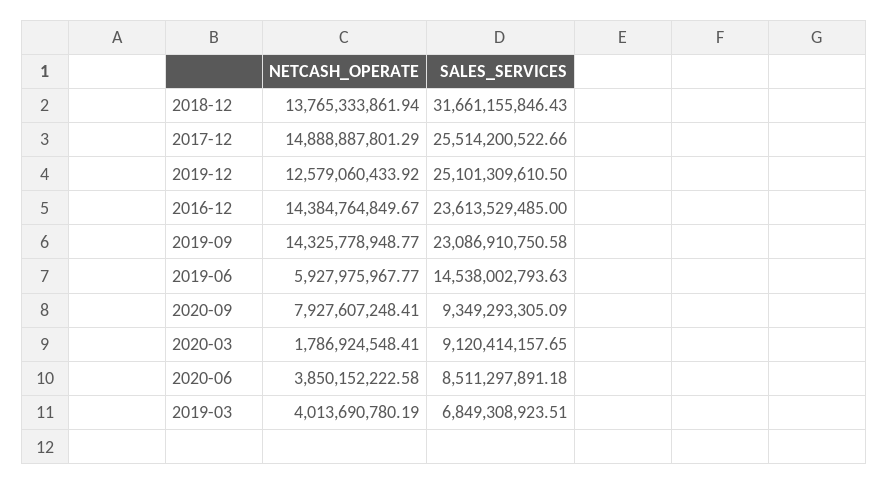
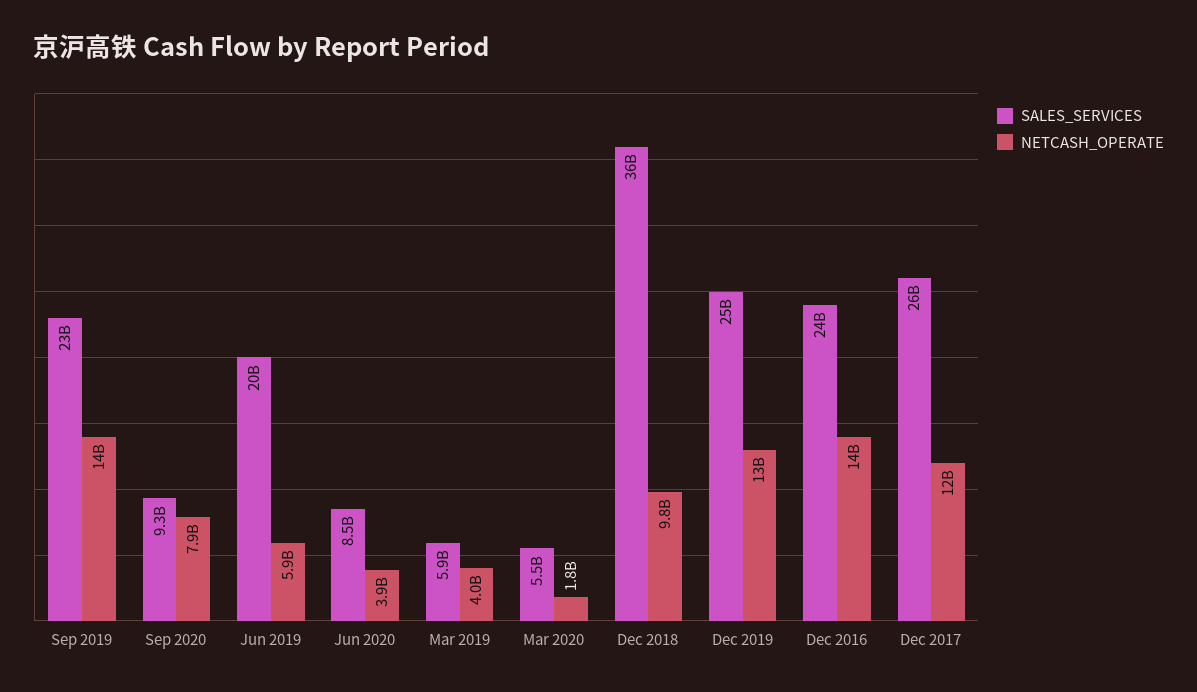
NETCASH_OPERATE, 2018-12: 13765333861.94 -> 9800000000
SALES_SERVICES, 2018-12: 31661155846.43 -> 36000000000
NETCASH_OPERATE, 2017-12: 14888887801.29 -> 12000000000
SALES_SERVICES, 2019-06: 14538002793.63 -> 20000000000
SALES_SERVICES, 2020-03: 9120414157.65 -> 5500000000
SALES_SERVICES, 2019-03: 6849308923.51 -> 5900000000

